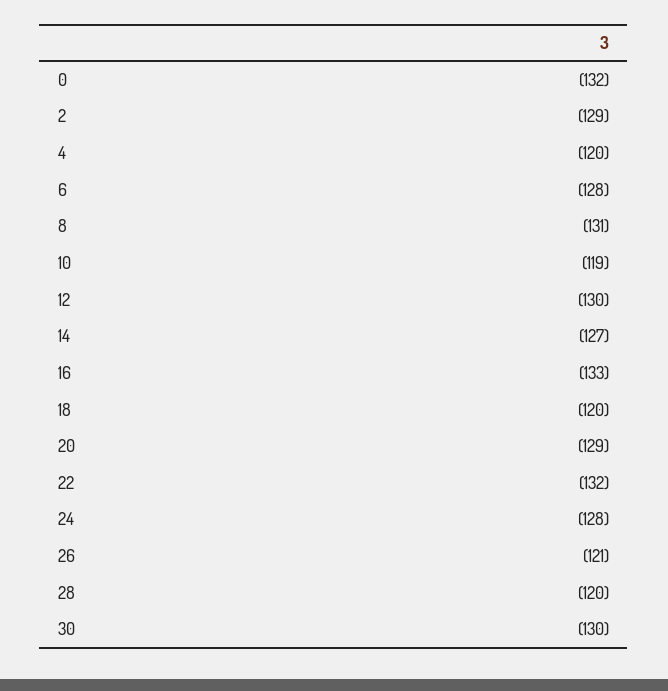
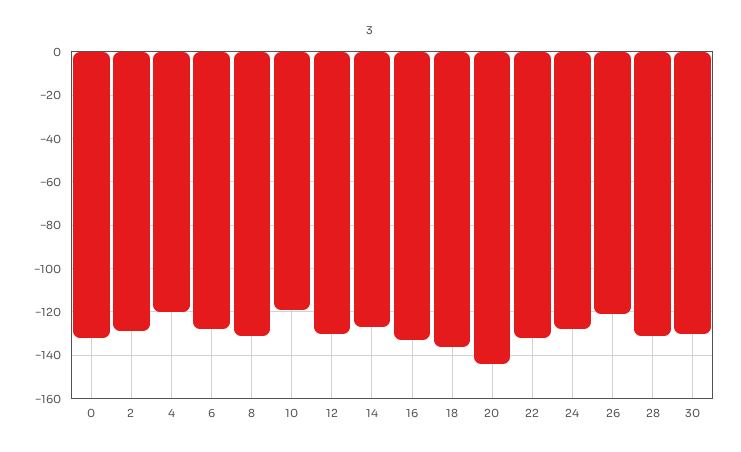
18: -120 -> -135
20: -129 -> -145
28: -120 -> -130

